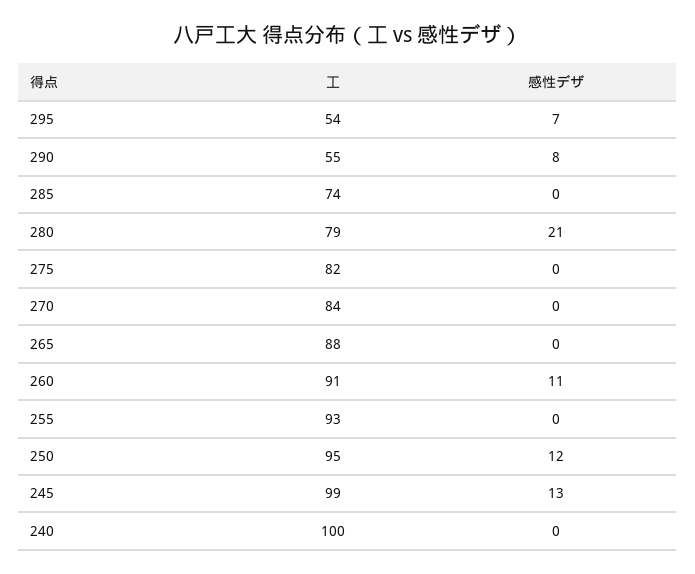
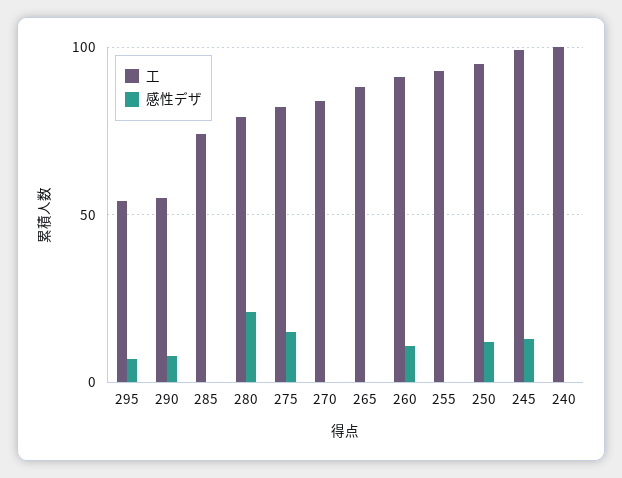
感性デザ, 275: 0 -> 15

